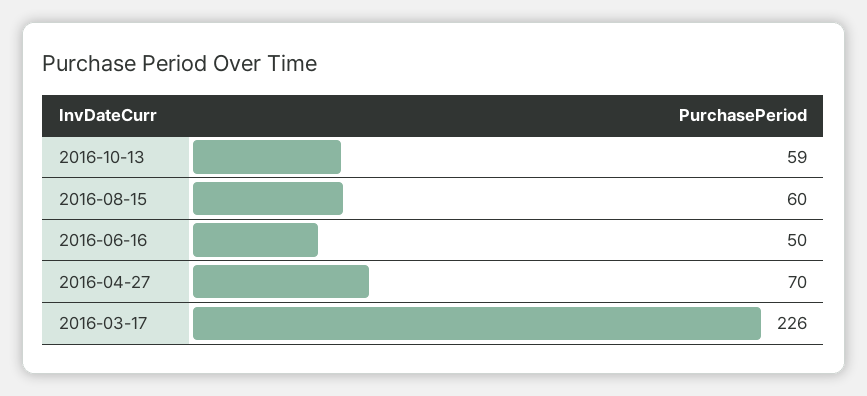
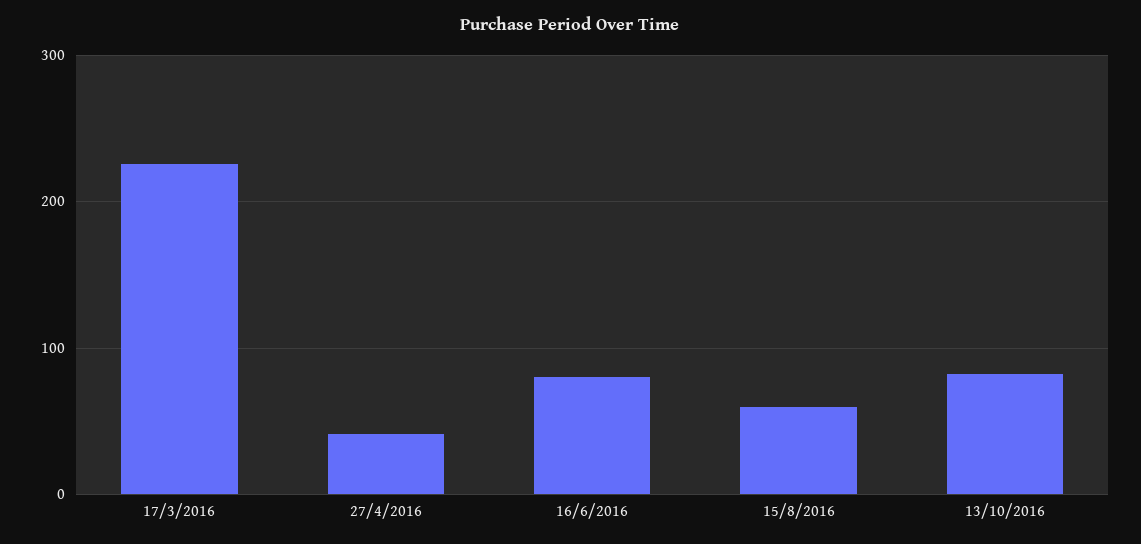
2016-10-13: 59 -> 80
2016-06-16: 50 -> 80
2016-04-27: 70 -> 40

